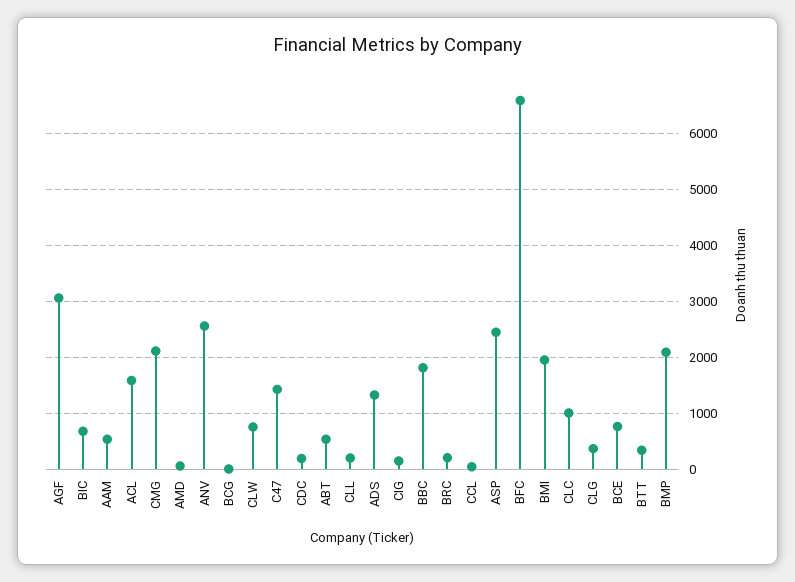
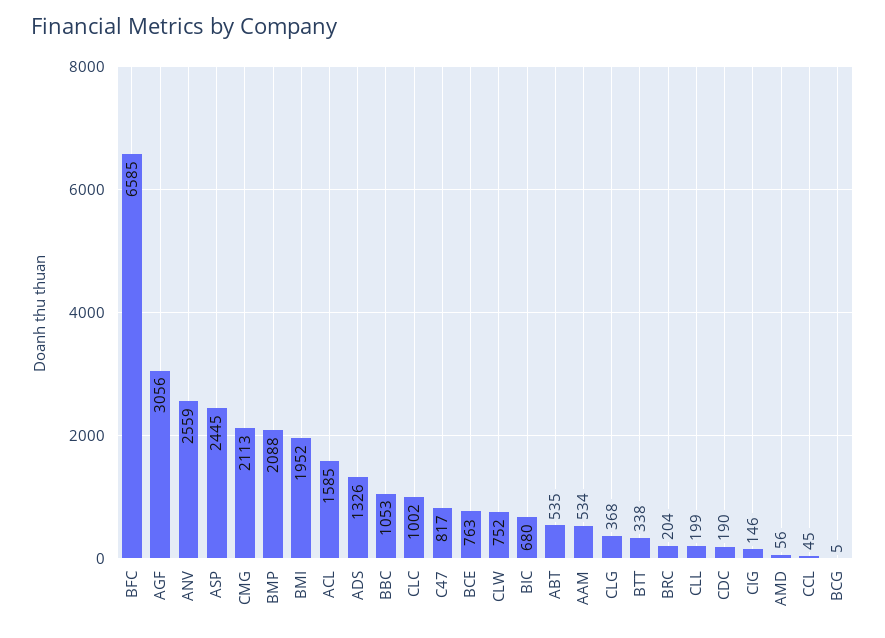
C47: 1400 -> 817
BBC: 1800 -> 1053

